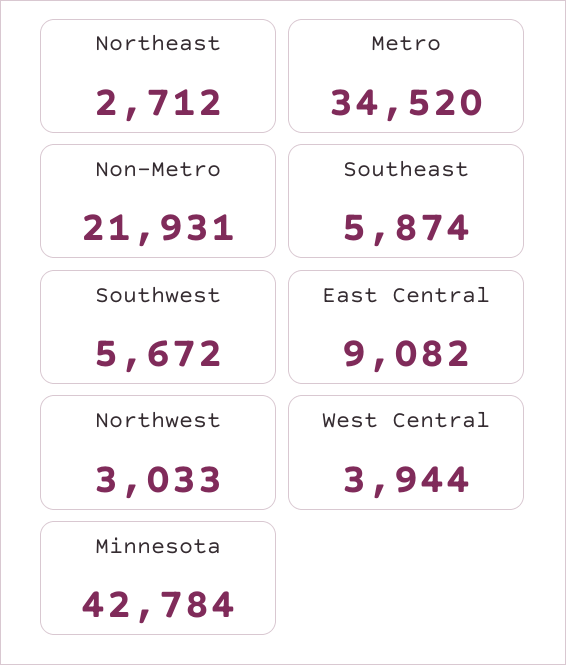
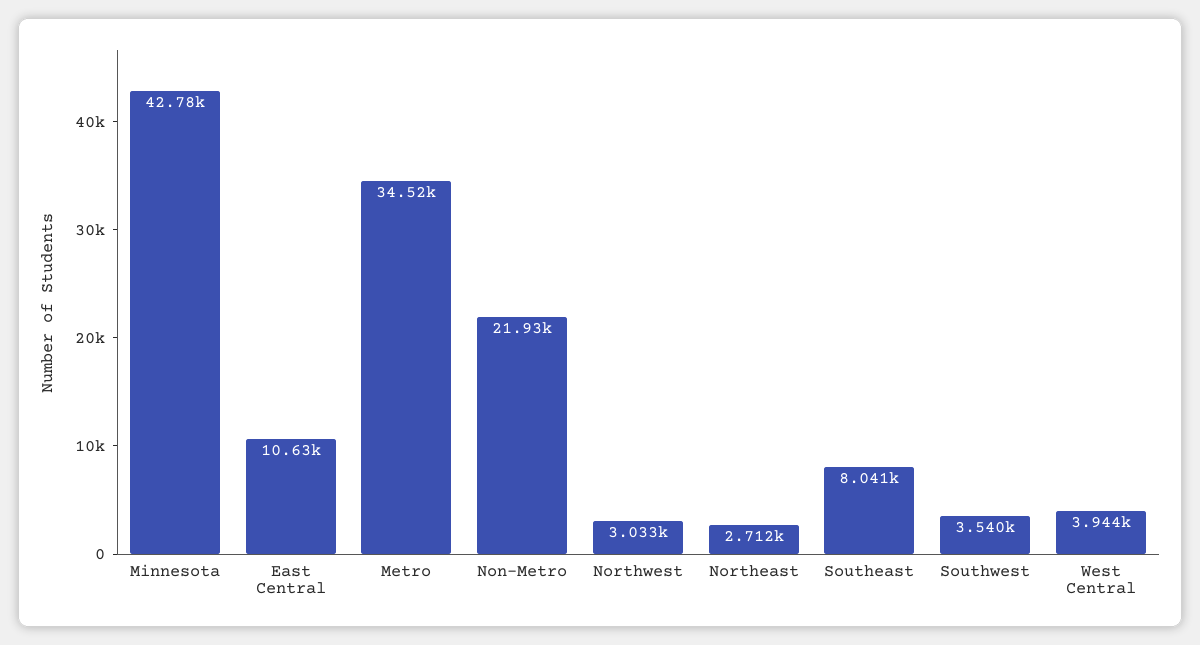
Southeast: 5874 -> 8041
Southwest: 5672 -> 3540
East Central: 9082 -> 10630

